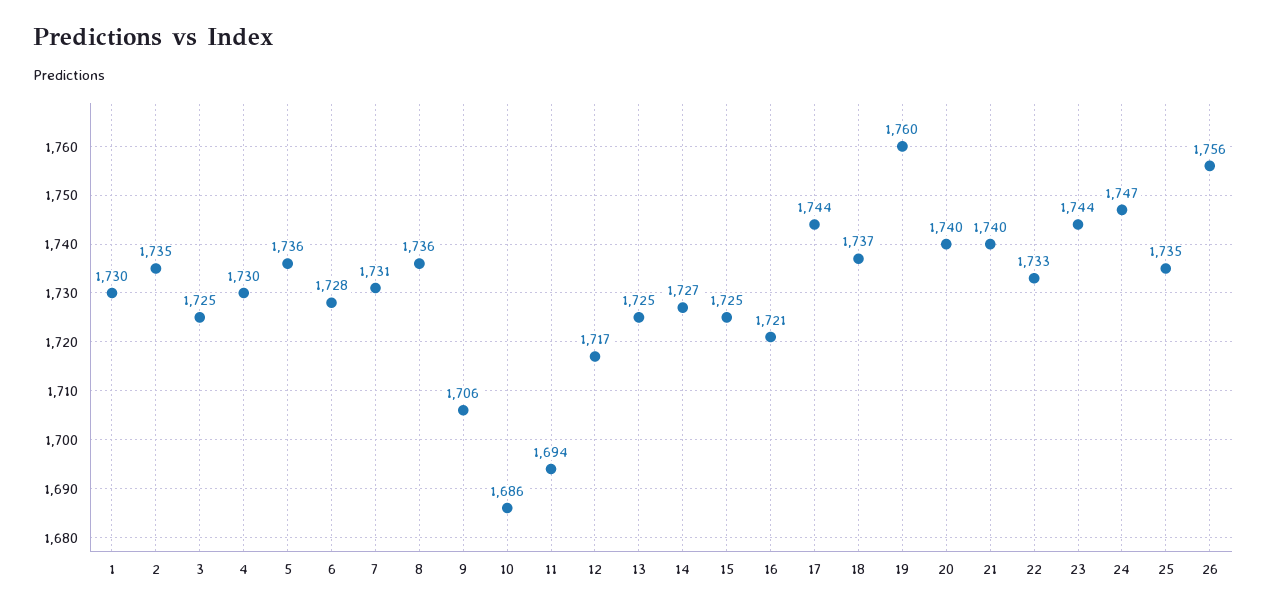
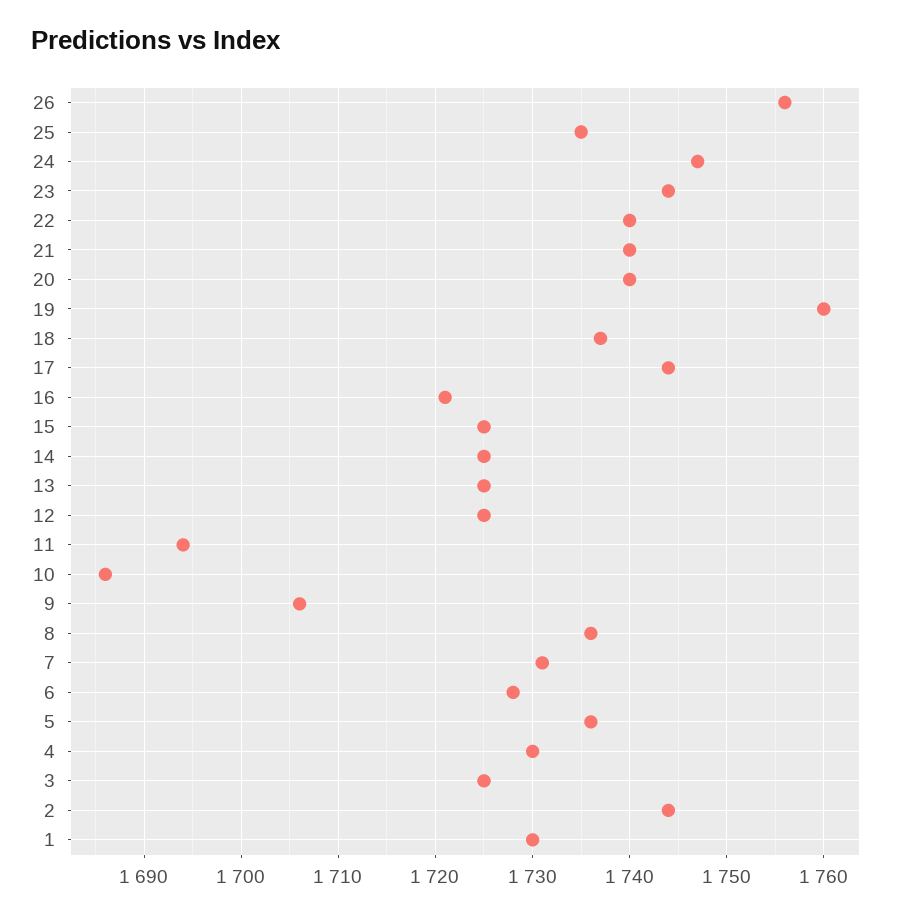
2: 1735 -> 1744
12: 1717 -> 1725
14: 1727 -> 1725
22: 1733 -> 1740

